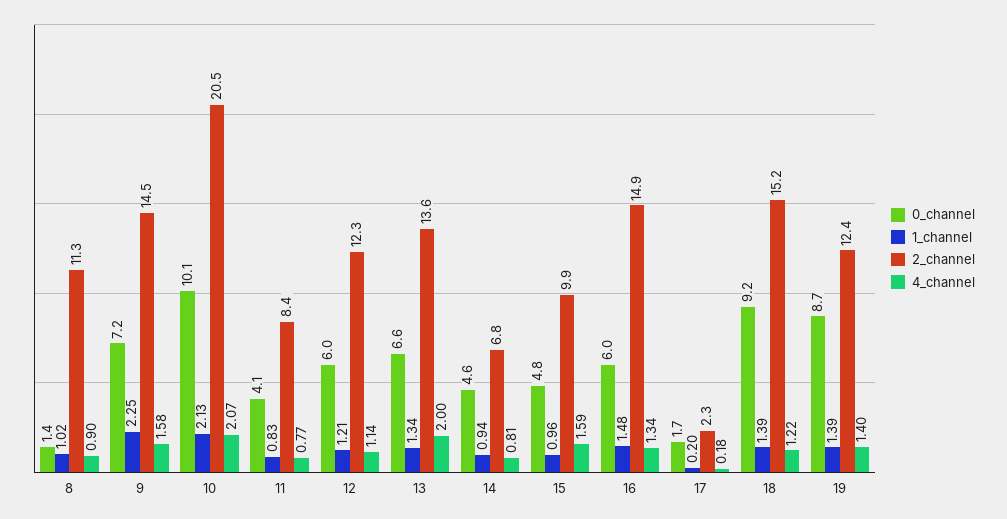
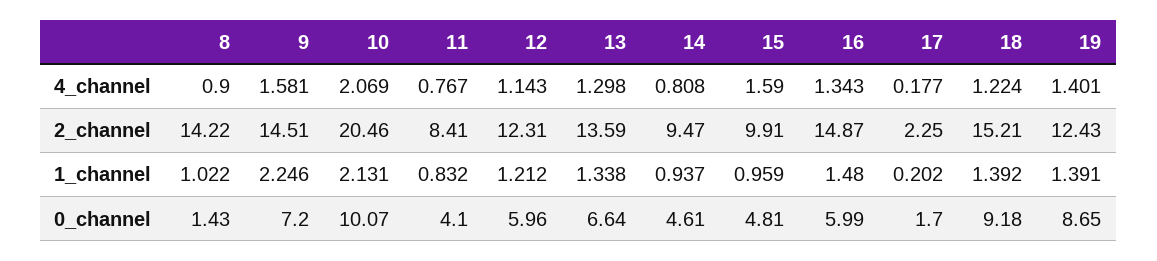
2_channel, 8: 11.3 -> 14.22
4_channel, 13: 2 -> 1.298
2_channel, 14: 6.8 -> 9.47

